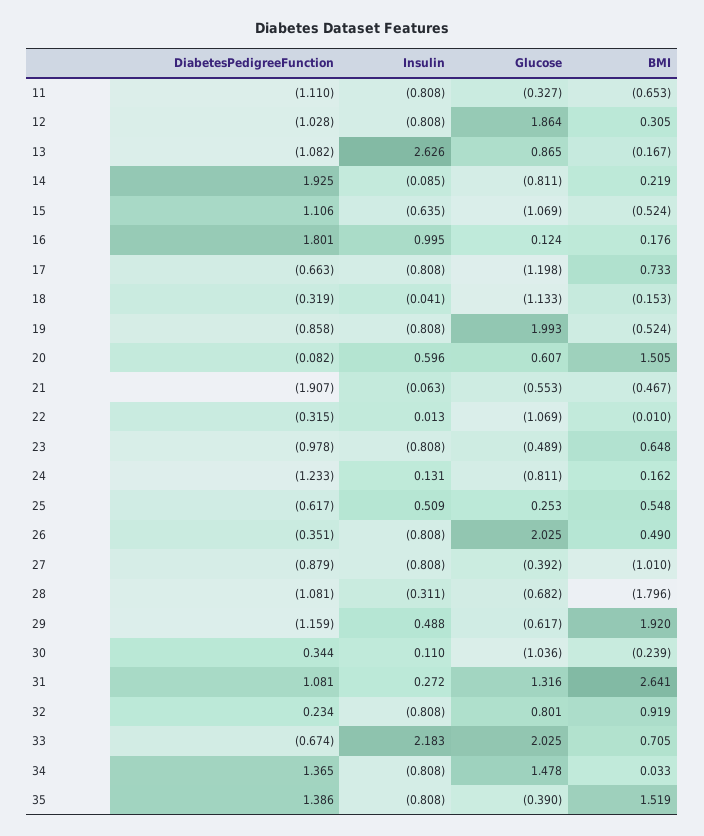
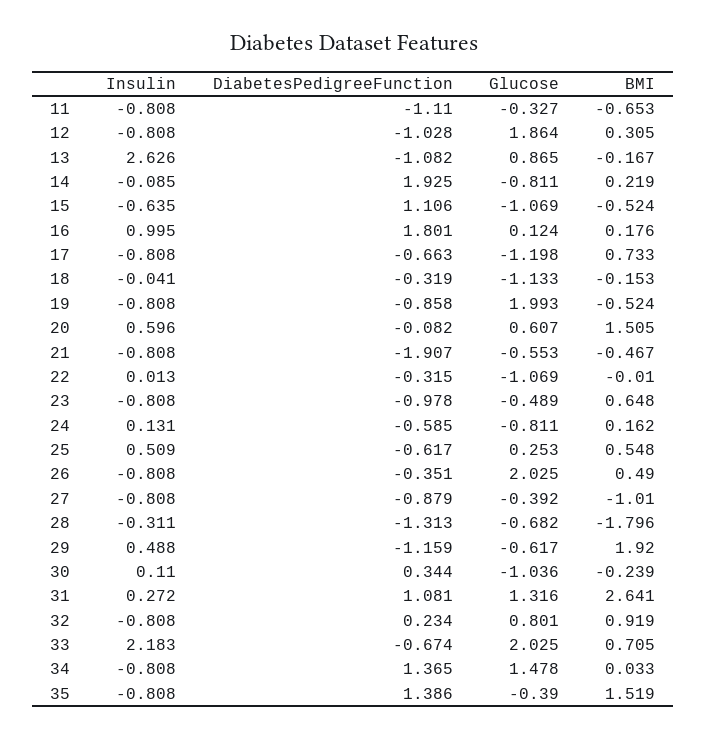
Insulin, 21: -0.063 -> -0.808
DiabetesPedigreeFunction, 24: -1.233 -> -0.585
DiabetesPedigreeFunction, 28: -1.081 -> -1.313

